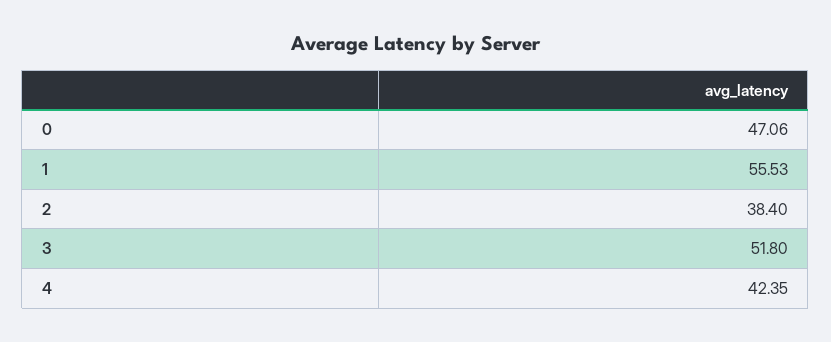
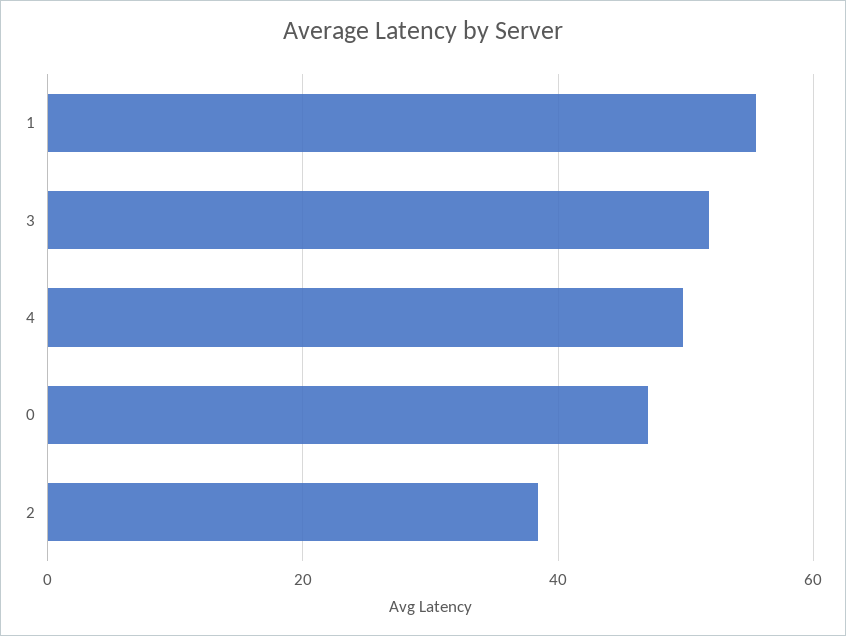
4: 42.35 -> 50

